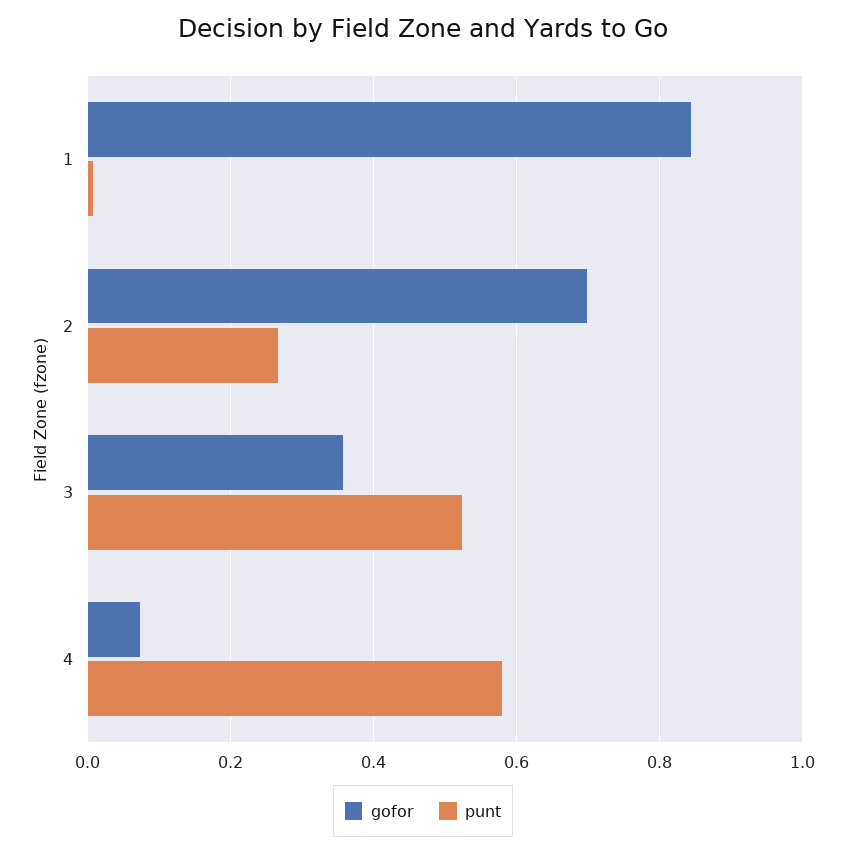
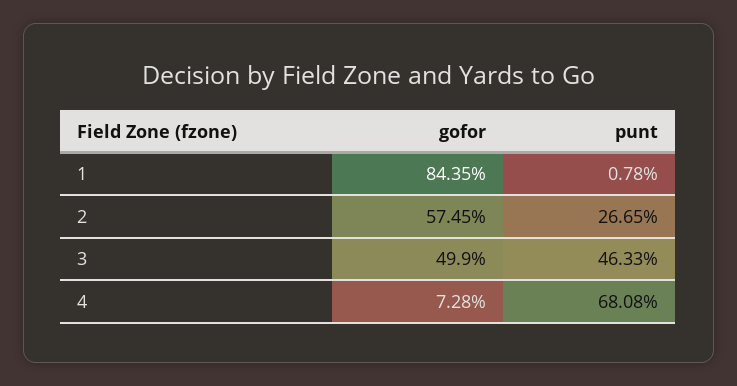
gofor, 2: 0.7 -> 0.5745
gofor, 3: 0.36 -> 0.499
punt, 3: 0.52 -> 0.4633
punt, 4: 0.58 -> 0.6808

